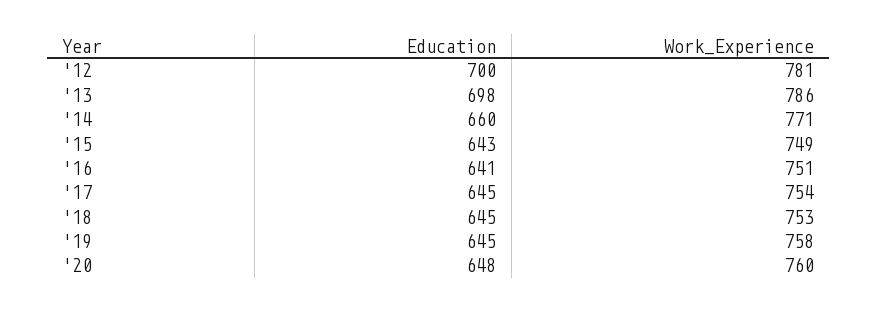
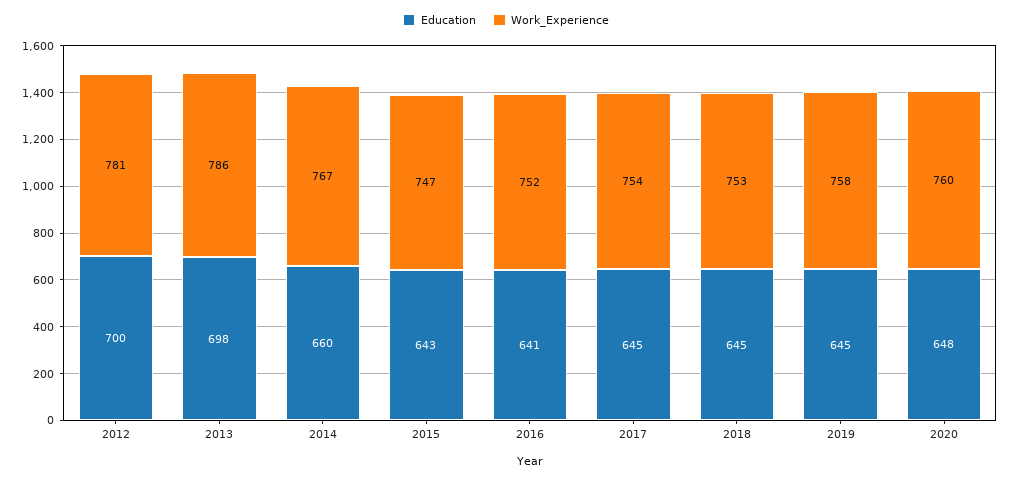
Work_Experience, '14: 771 -> 767
Work_Experience, '15: 749 -> 747
Work_Experience, '16: 751 -> 752

